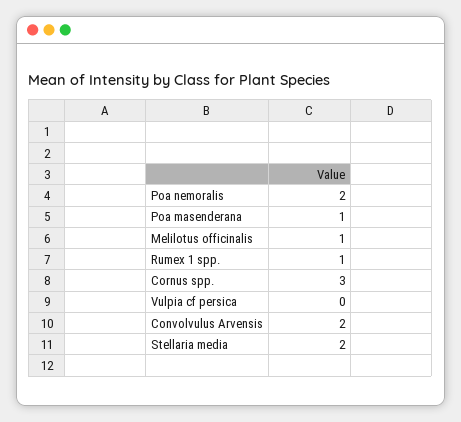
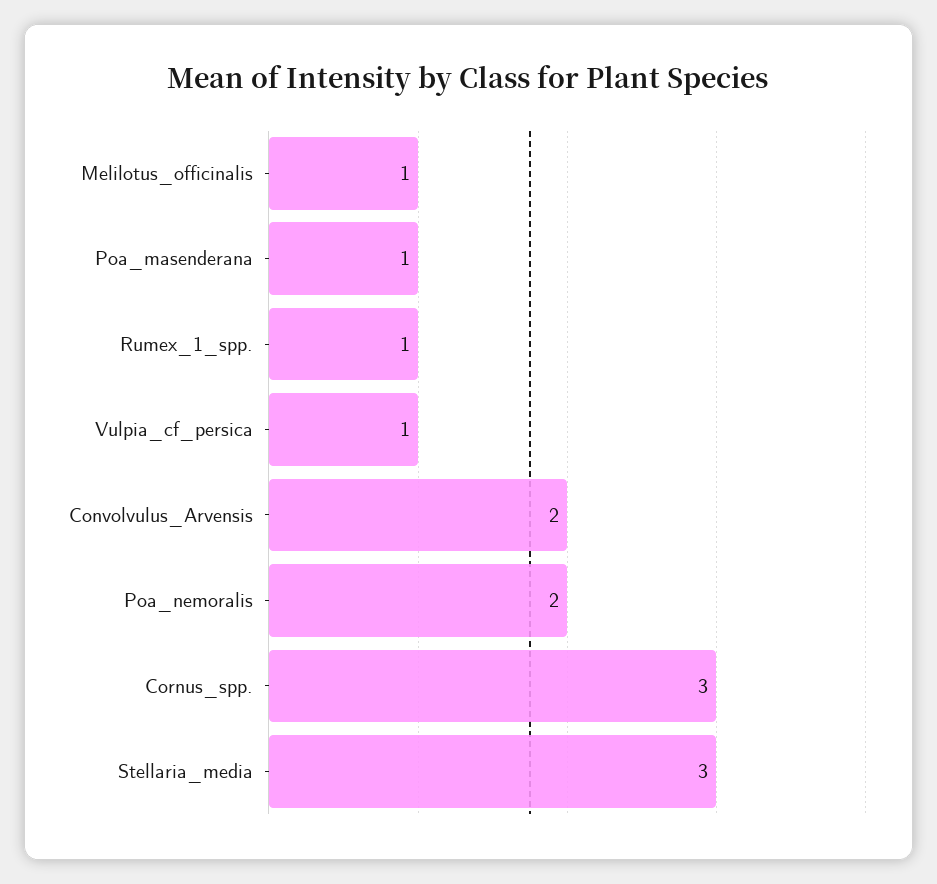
Vulpia cf persica: 0 -> 1
Stellaria media: 2 -> 3

